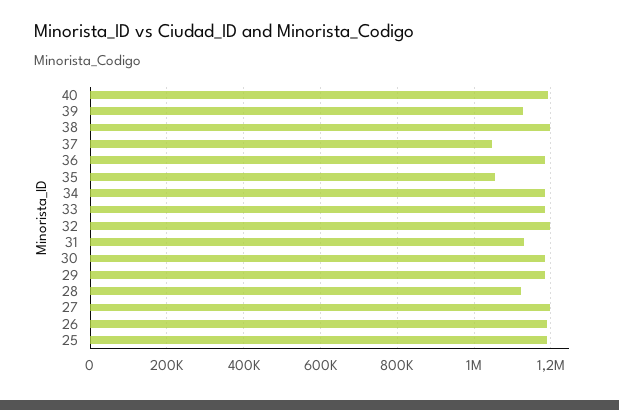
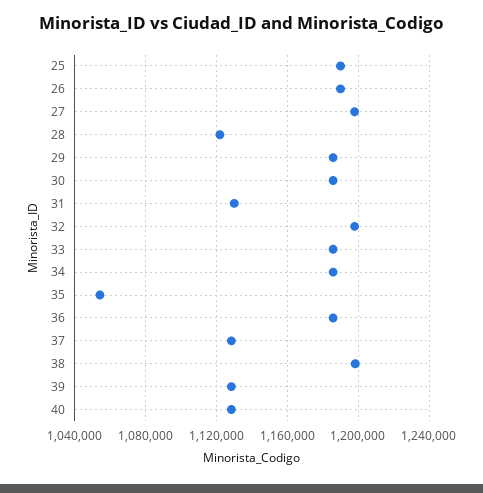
40: 1200000 -> 1130000
37: 1040000 -> 1130000

